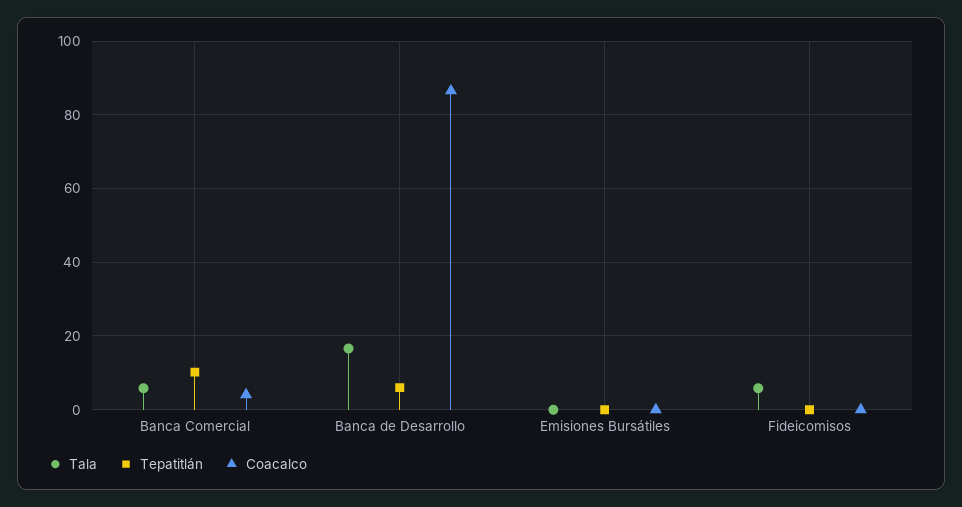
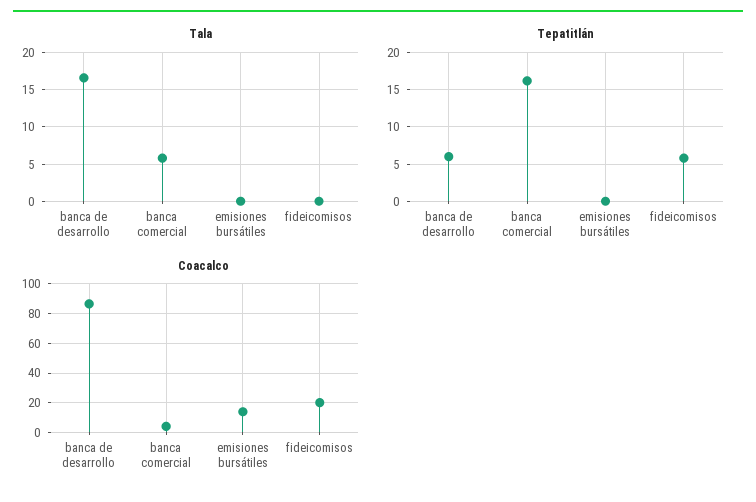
Tepatitlán, Banca Comercial: 10 -> 16
Coacalco, Emisiones Bursátiles: 0 -> 15
Tala, Fideicomisos: 6 -> 0
Tepatitlán, Fideicomisos: 0 -> 6
Coacalco, Fideicomisos: 0 -> 20

